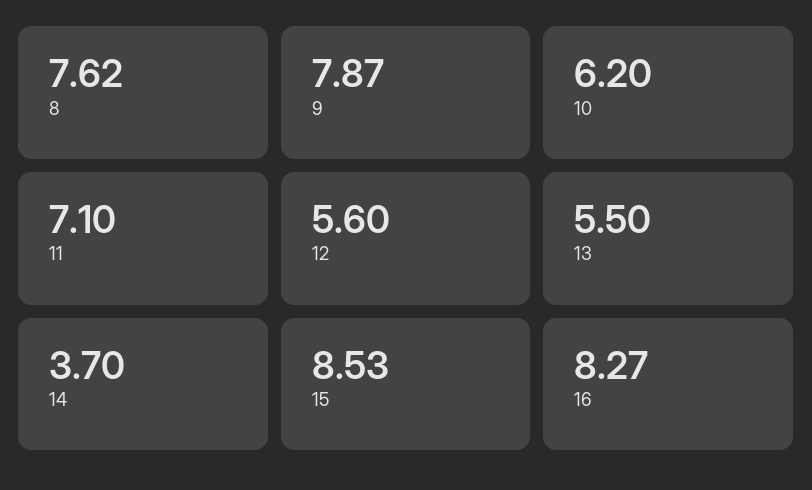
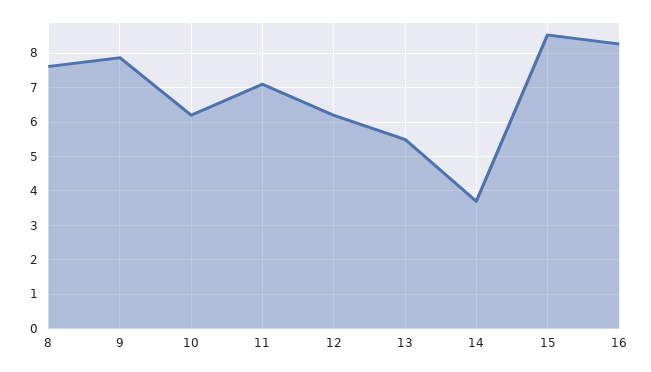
12: 5.6 -> 6.2

